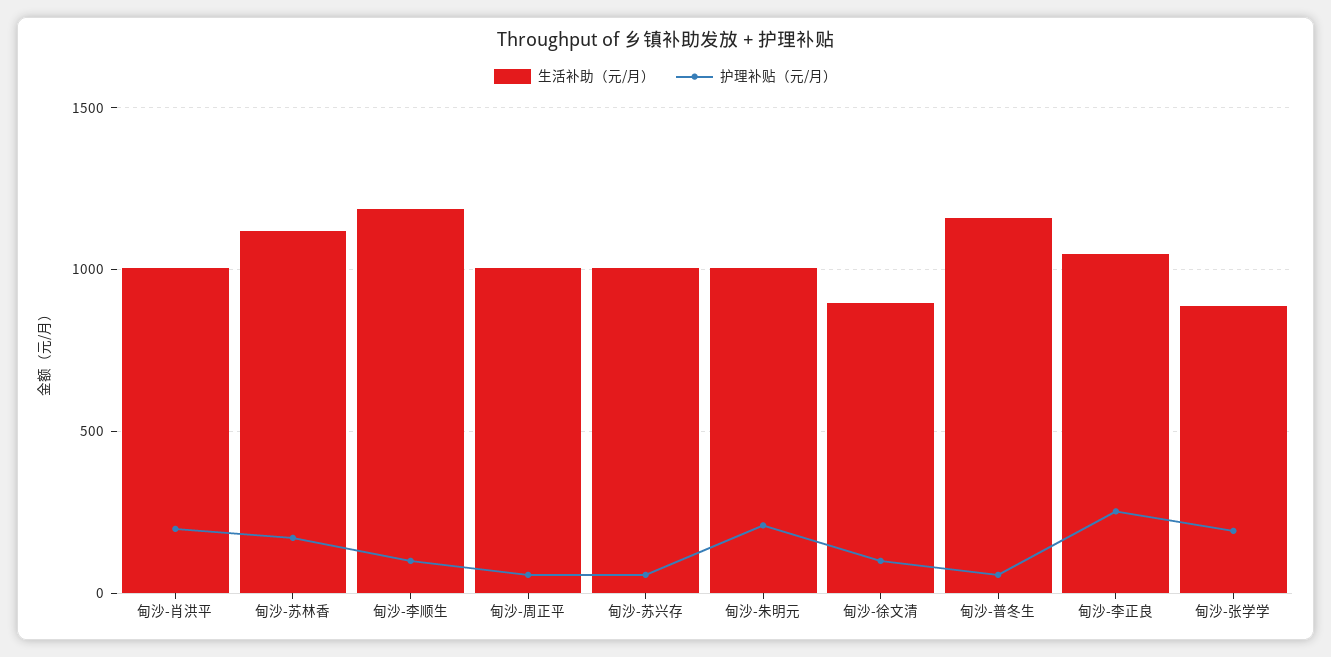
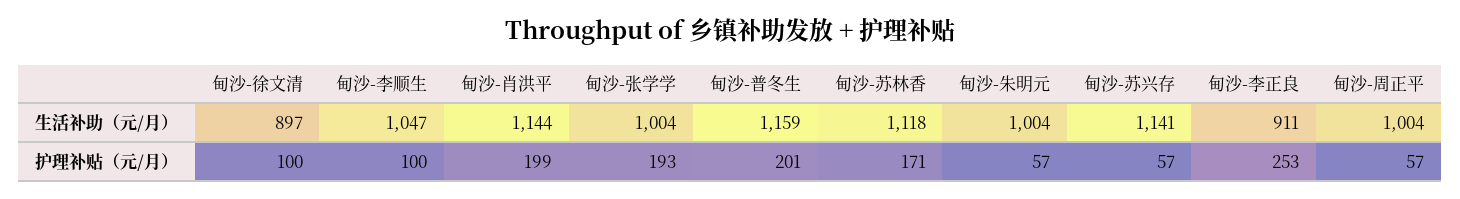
生活补助（元/月）, 甸沙-肖洪平: 1000 -> 1144
生活补助（元/月）, 甸沙-李顺生: 1200 -> 1047
生活补助（元/月）, 甸沙-苏兴存: 1000 -> 1141
护理补贴（元/月）, 甸沙-朱明元: 200 -> 57
护理补贴（元/月）, 甸沙-普冬生: 50 -> 201
生活补助（元/月）, 甸沙-李正良: 1050 -> 911
生活补助（元/月）, 甸沙-张学学: 900 -> 1004

